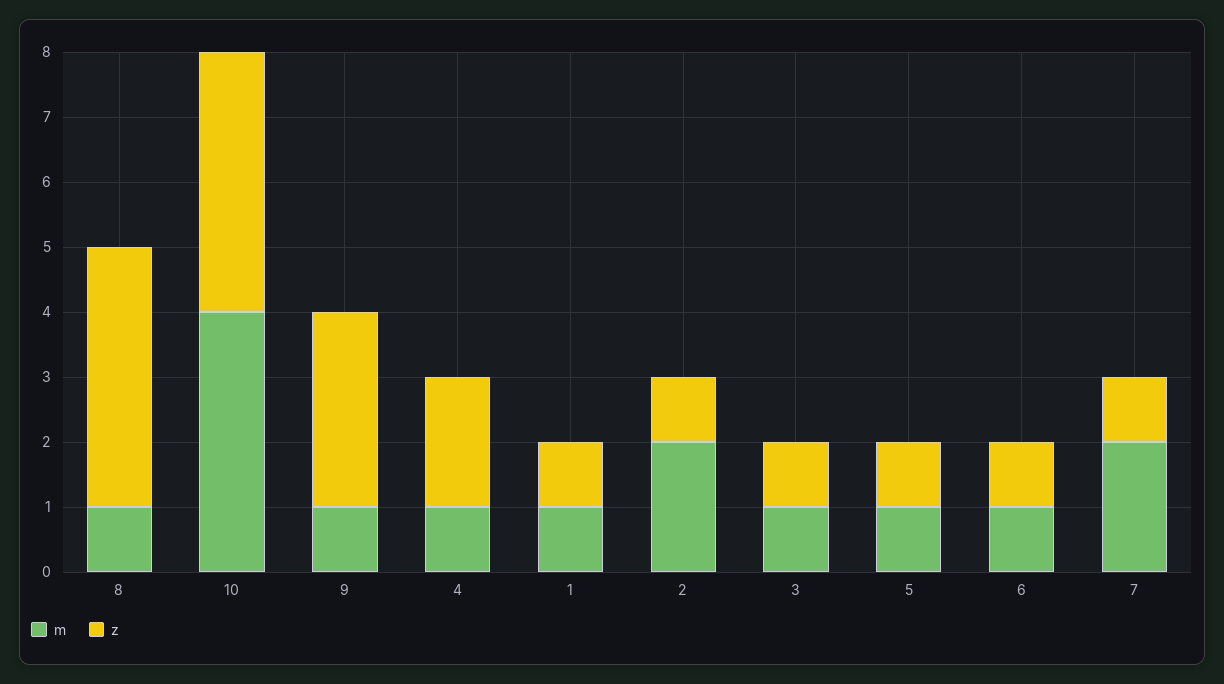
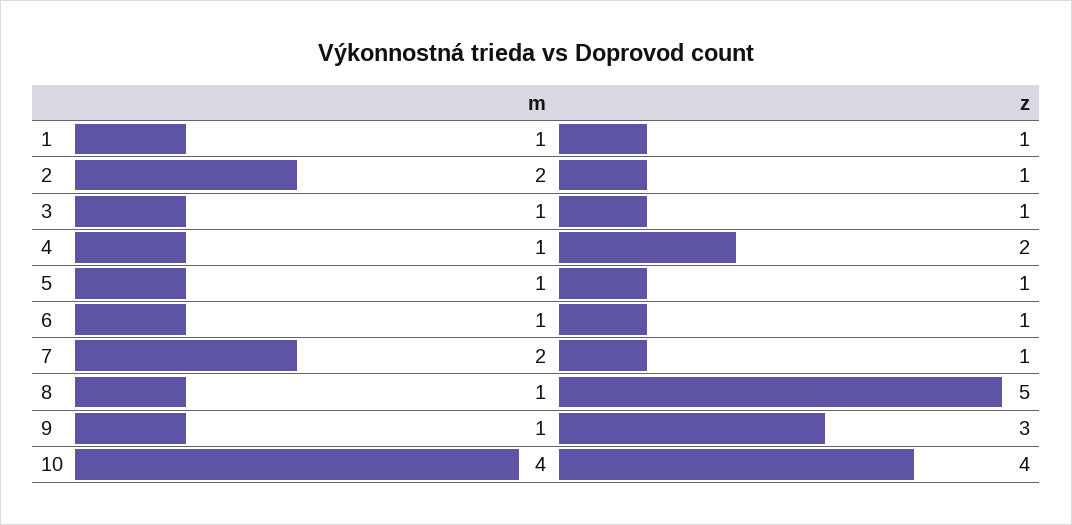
z, 8: 4 -> 5

